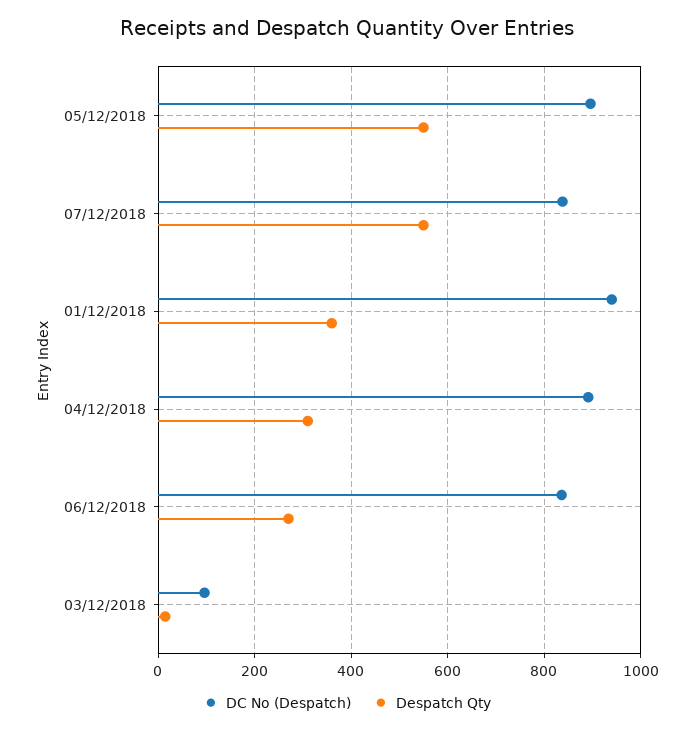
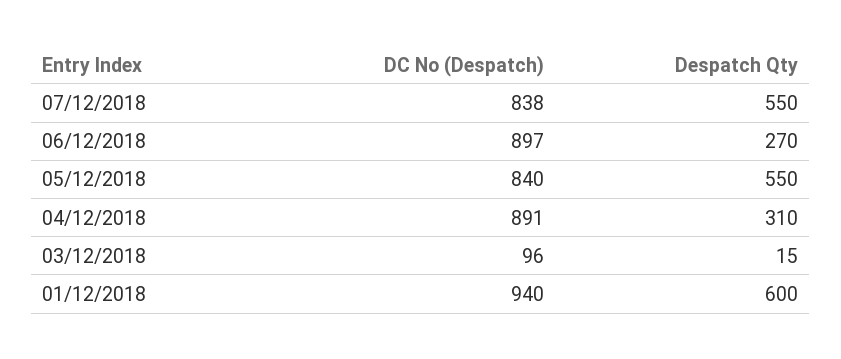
DC No (Despatch), 05/12/2018: 900 -> 840
Despatch Qty, 01/12/2018: 360 -> 600
DC No (Despatch), 06/12/2018: 840 -> 897

